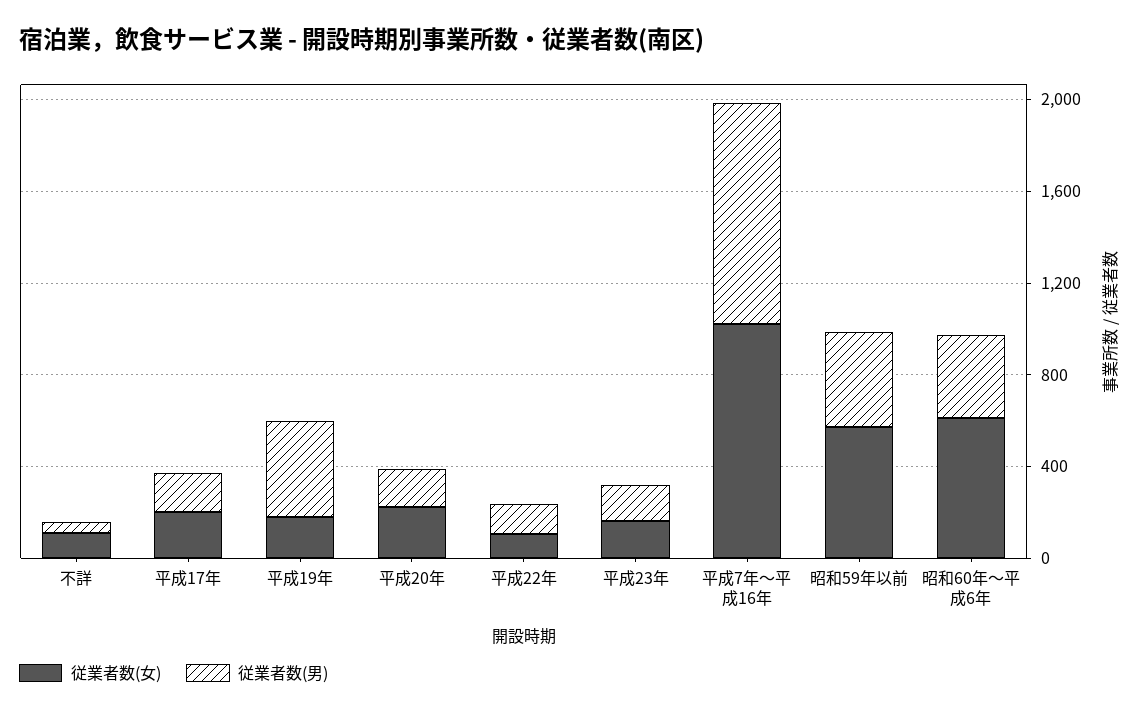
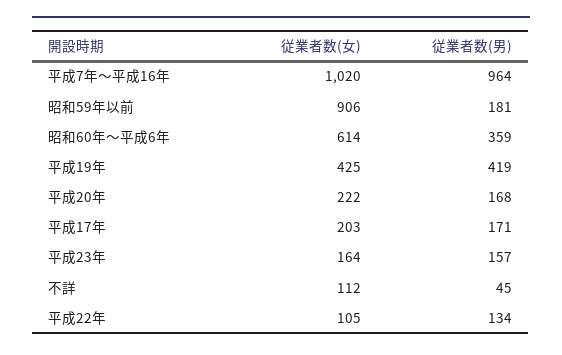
従業者数(女), 平成19年: 200 -> 425
従業者数(女), 昭和59年以前: 600 -> 906
従業者数(男), 昭和59年以前: 400 -> 181

